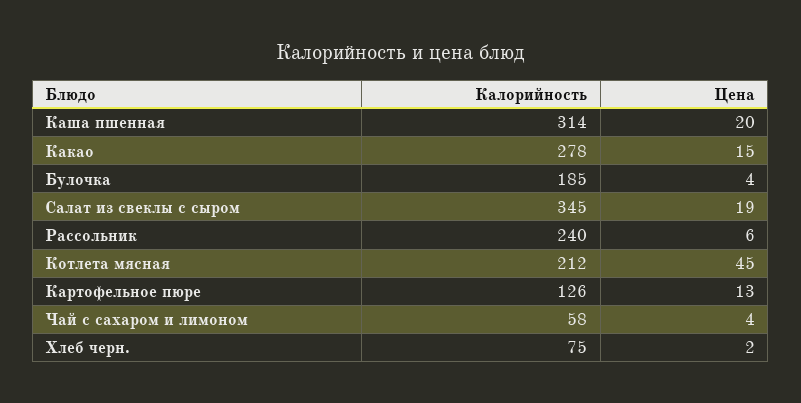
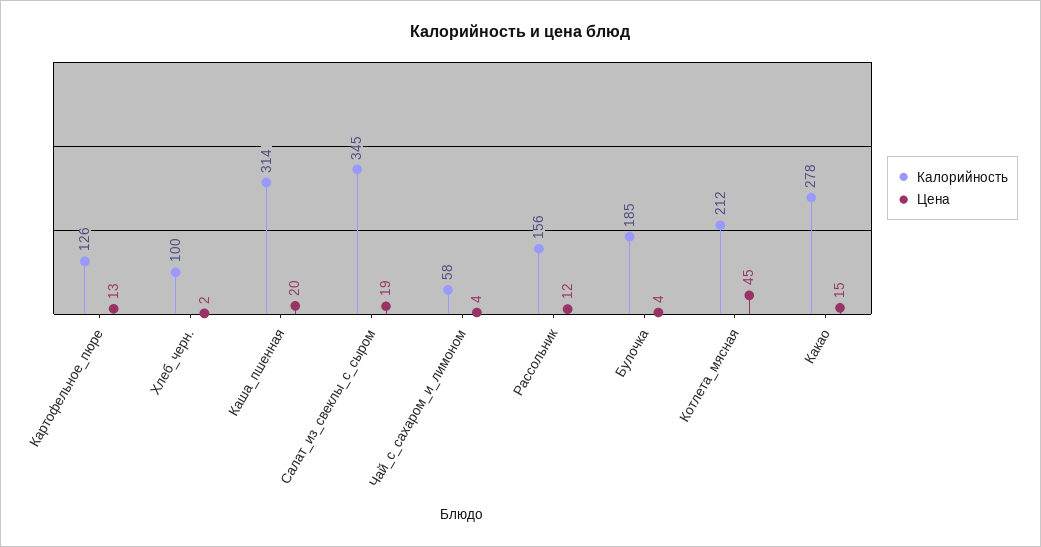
Калорийность, Рассольник: 240 -> 156
Цена, Рассольник: 6 -> 12
Калорийность, Хлеб черн.: 75 -> 100

